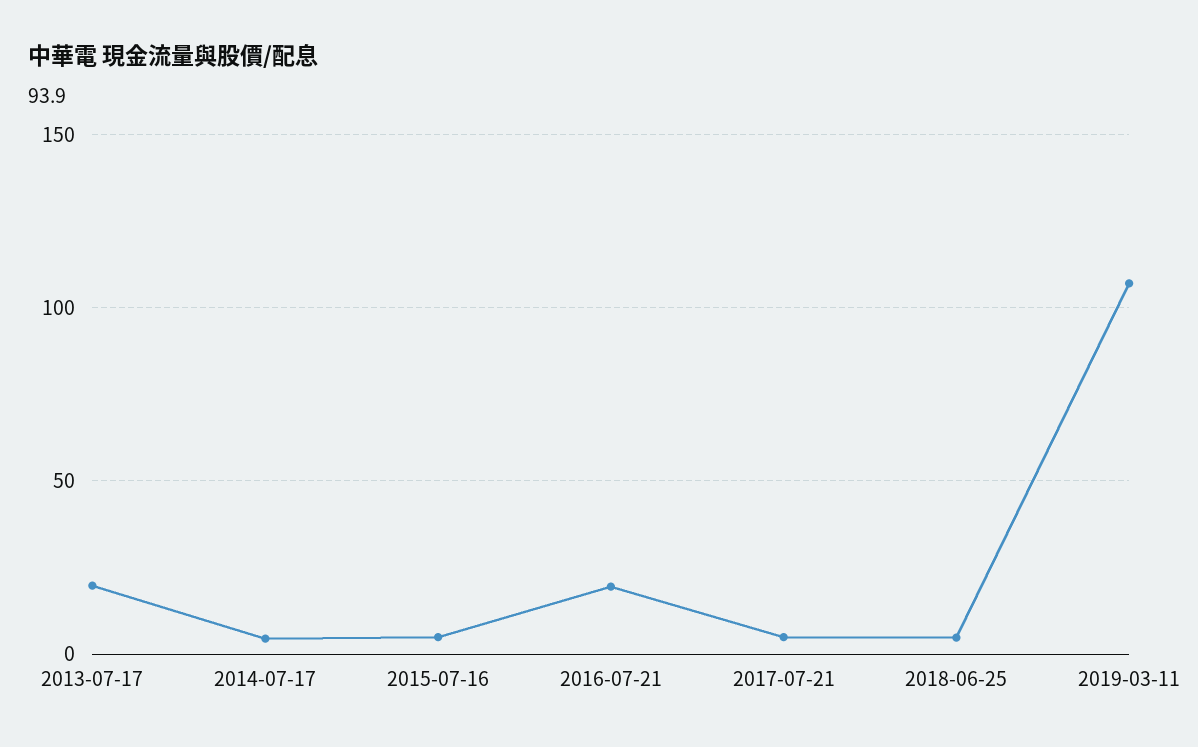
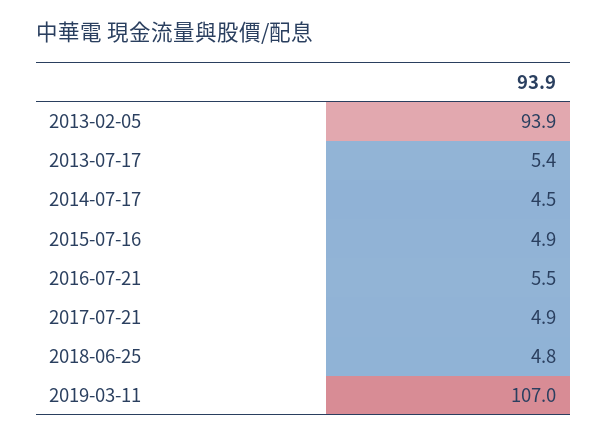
2013-07-17: 20 -> 5.4
2016-07-21: 20 -> 5.5
2013-02-05: none -> 93.9

